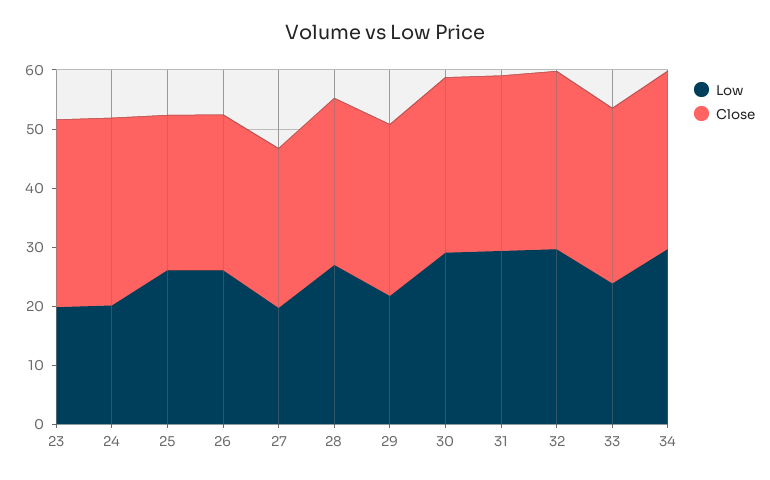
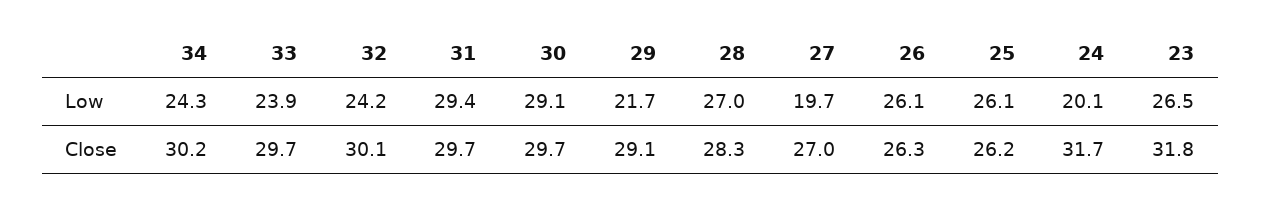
Low, 23: 20 -> 26.5
Low, 32: 30 -> 24.2
Low, 34: 30 -> 24.3

